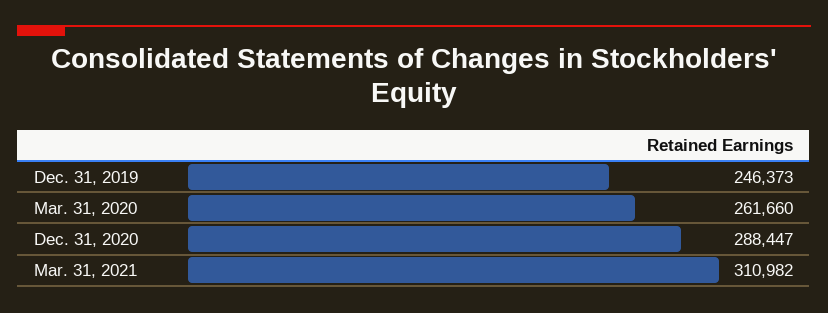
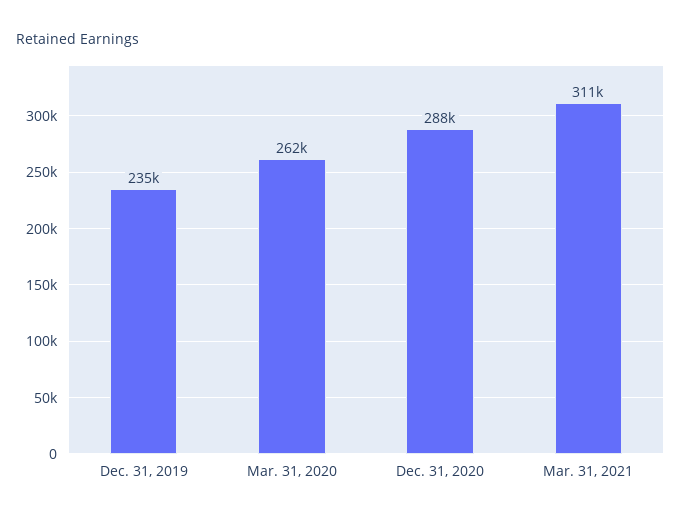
Dec. 31, 2019: 246373 -> 235000

